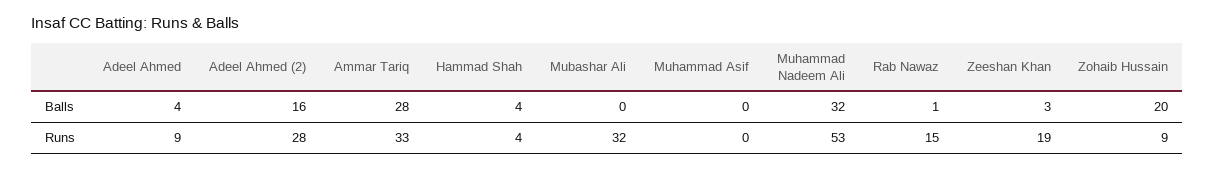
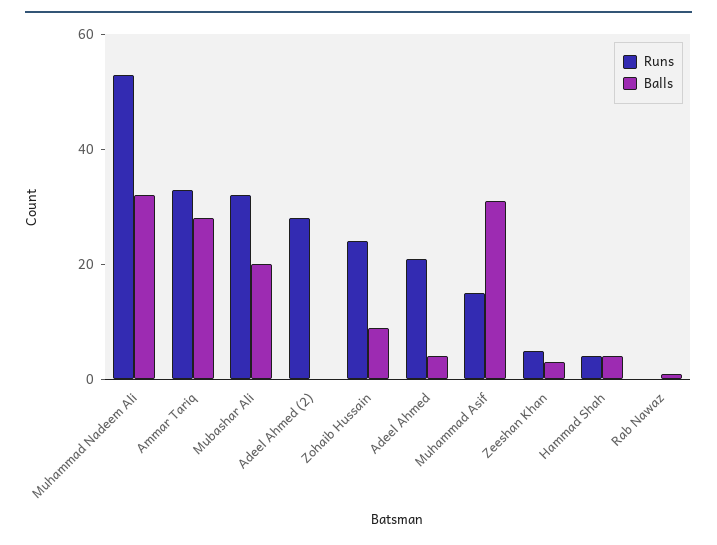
Balls, Adeel Ahmed (2): 16 -> 0
Balls, Mubashar Ali: 0 -> 20
Balls, Muhammad Asif: 0 -> 30
Balls, Zohaib Hussain: 20 -> 10
Runs, Adeel Ahmed: 9 -> 20
Runs, Muhammad Asif: 0 -> 15
Runs, Rab Nawaz: 15 -> 0
Runs, Zeeshan Khan: 19 -> 5
Runs, Zohaib Hussain: 9 -> 25

